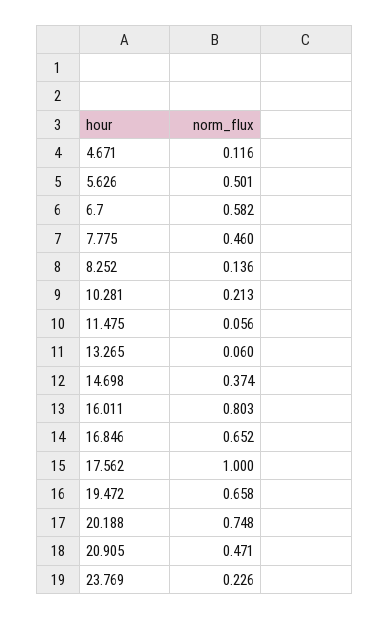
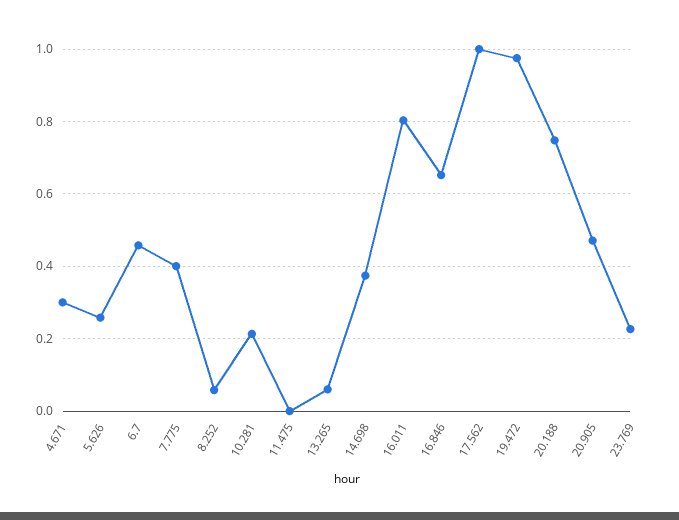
4.671: 0.116 -> 0.3
5.626: 0.501 -> 0.26
6.7: 0.582 -> 0.46
7.775: 0.46 -> 0.4
8.252: 0.136 -> 0.06
11.475: 0.056 -> 0
19.472: 0.658 -> 0.98

